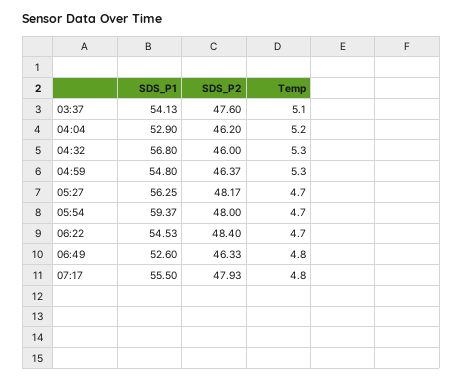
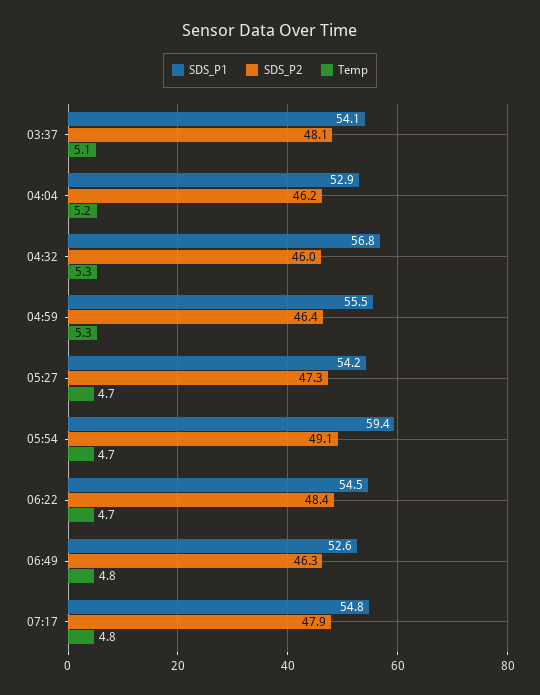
SDS_P2, 03:37: 47.6 -> 48.1
SDS_P1, 04:59: 54.8 -> 55.5
SDS_P1, 05:27: 56.25 -> 54.2
SDS_P2, 05:27: 48.17 -> 47.3
SDS_P2, 05:54: 48 -> 49.1
SDS_P1, 07:17: 55.5 -> 54.8

